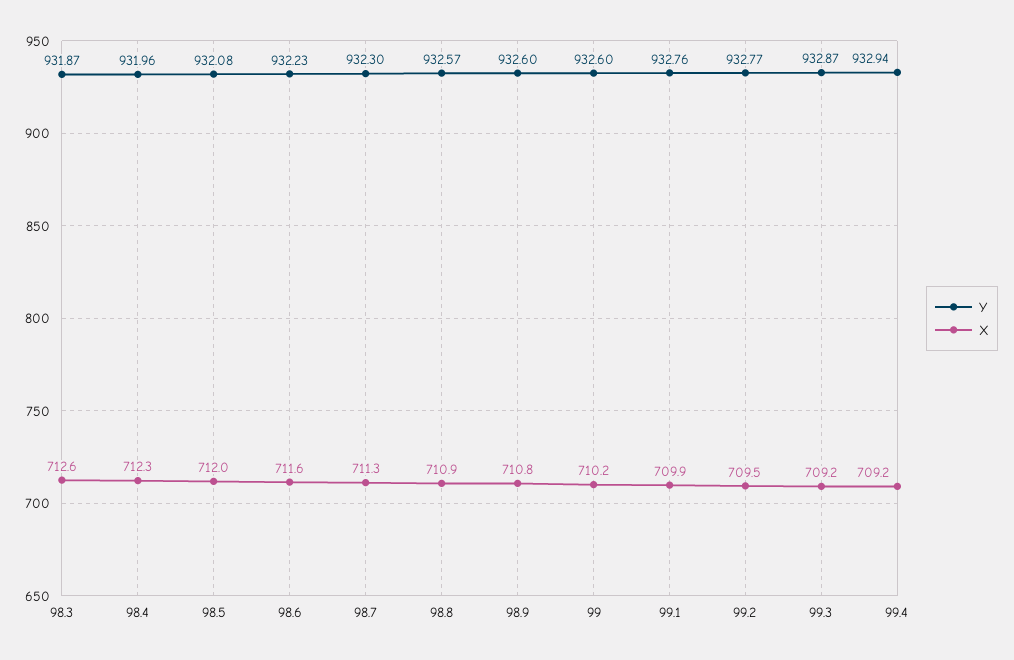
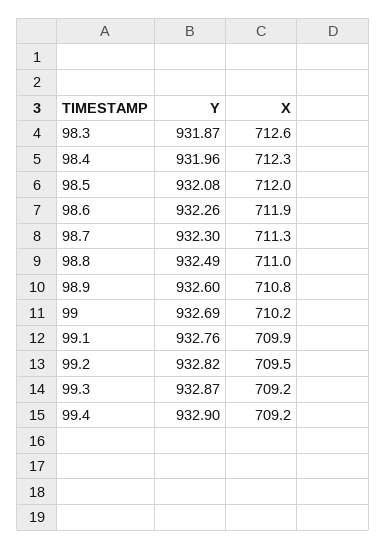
Y, 98.6: 932.23 -> 932.26
X, 98.6: 711.6 -> 711.9
Y, 98.8: 932.57 -> 932.49
X, 98.8: 710.9 -> 711
Y, 99: 932.6 -> 932.69
Y, 99.2: 932.77 -> 932.82
Y, 99.4: 932.94 -> 932.9

